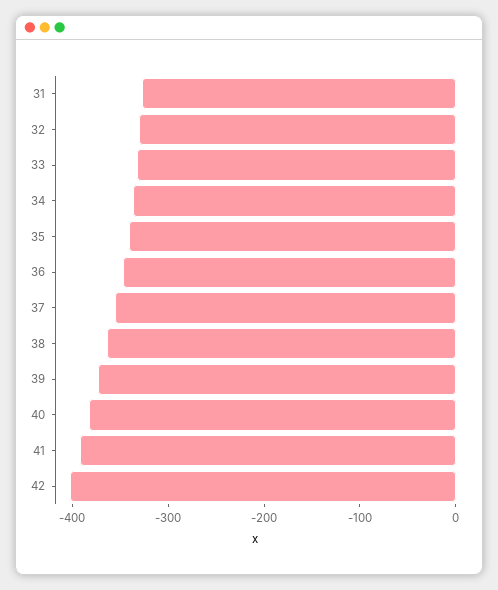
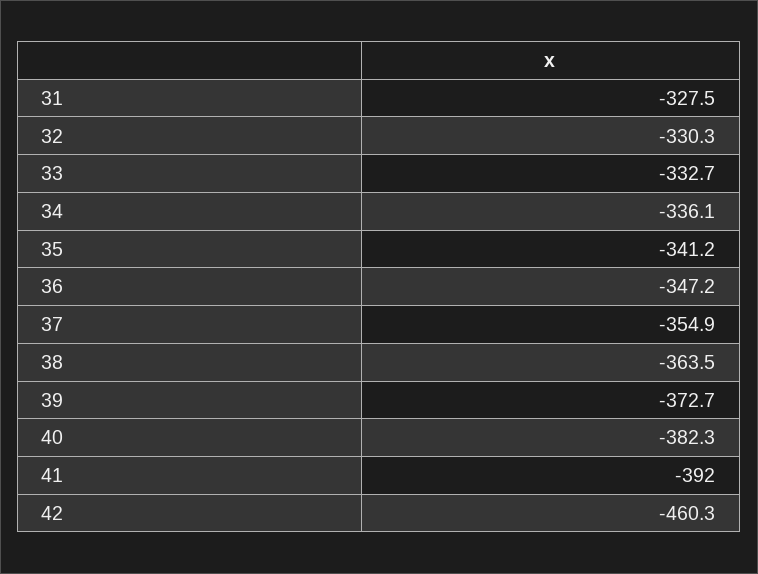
42: -400 -> -460.3

